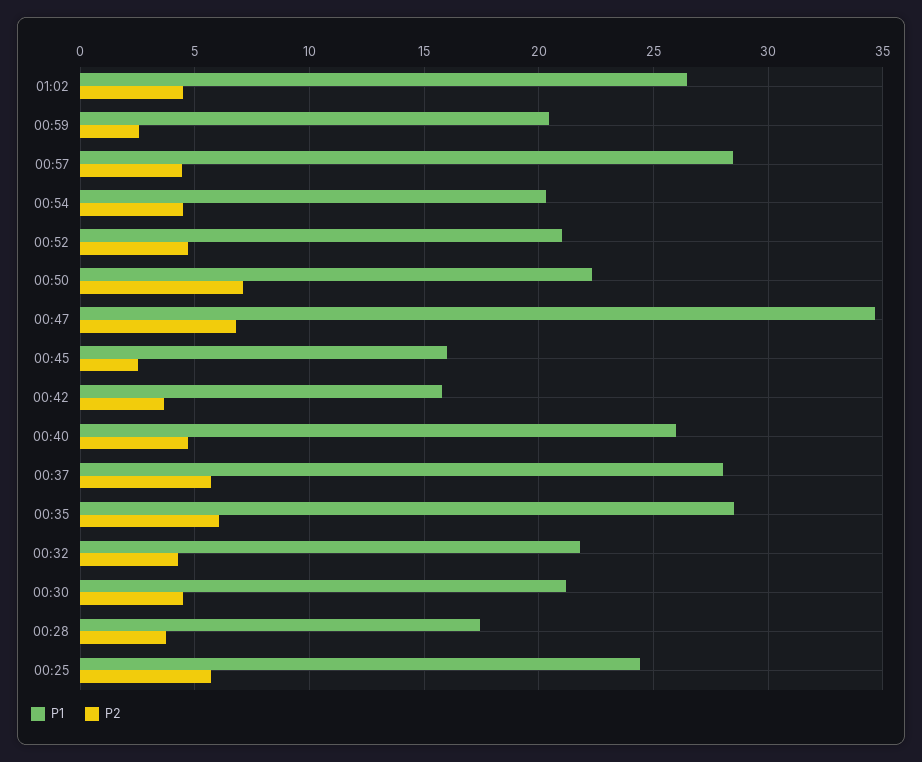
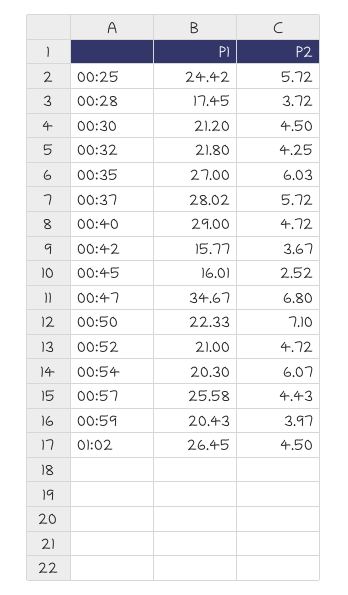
P2, 00:59: 2.5 -> 3.97
P1, 00:57: 28.5 -> 25.58
P2, 00:54: 4.5 -> 6.07
P1, 00:40: 26 -> 29
P1, 00:35: 28.5 -> 27

